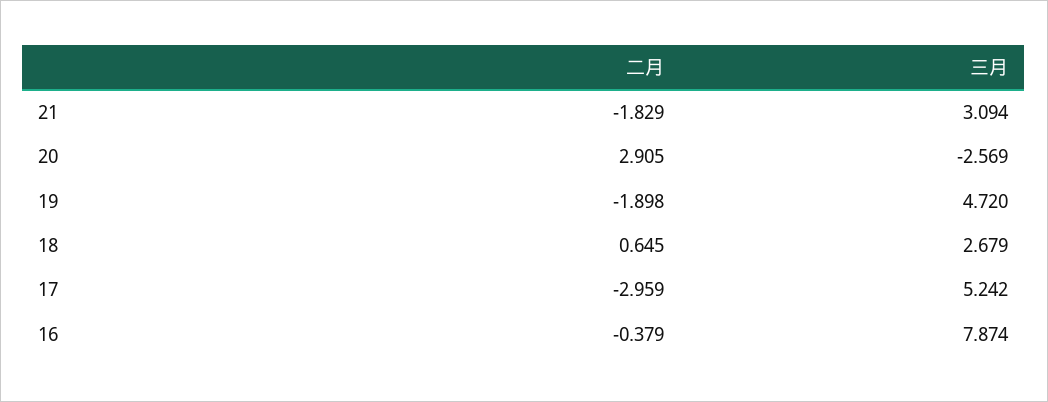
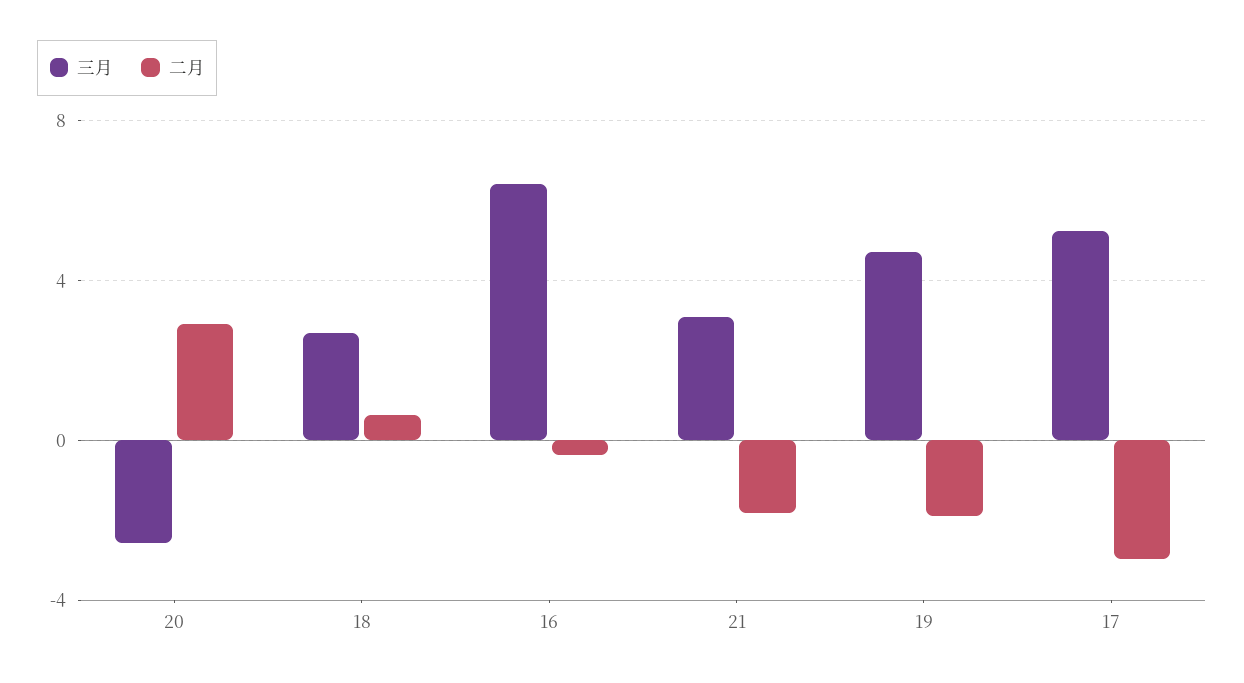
三月, 16: 7.874 -> 6.5

